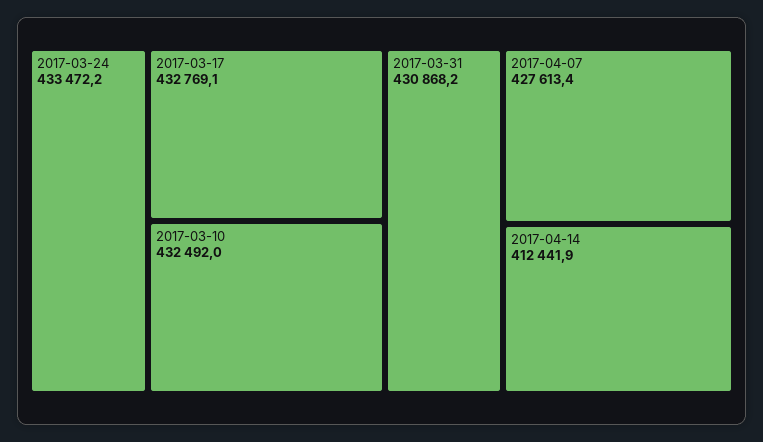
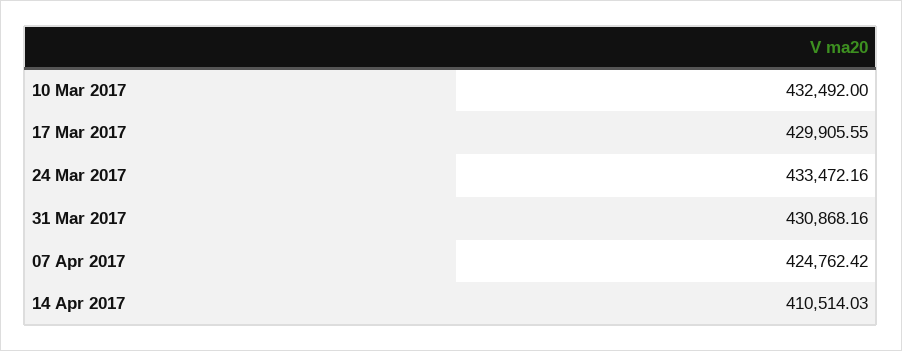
2017-03-17: 432769.1 -> 429905.55
2017-04-07: 427613.4 -> 424762.42
2017-04-14: 412441.9 -> 410514.03

